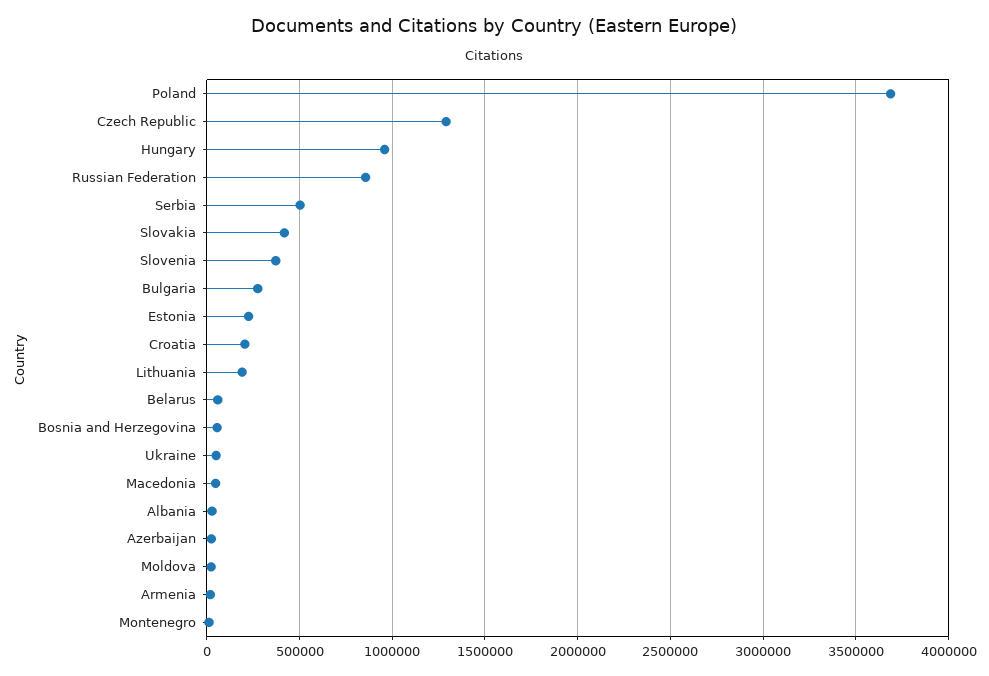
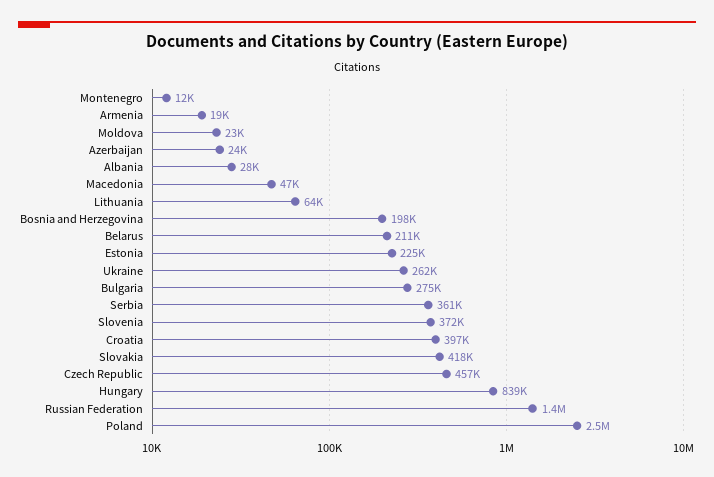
Poland: 3700000 -> 2500000
Czech Republic: 1300000 -> 457000
Hungary: 950000 -> 839000
Russian Federation: 850000 -> 1400000
Serbia: 500000 -> 361000
Croatia: 200000 -> 397000
Lithuania: 200000 -> 64000
Belarus: 50000 -> 211000
Bosnia and Herzegovina: 50000 -> 198000
Ukraine: 50000 -> 262000

